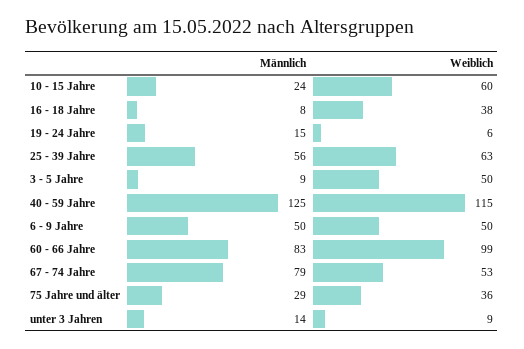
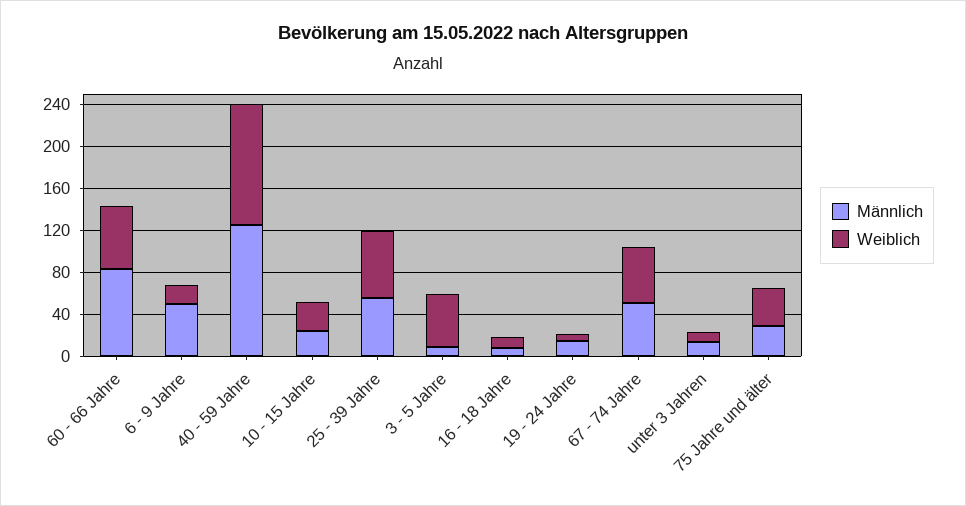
Weiblich, 10 - 15 Jahre: 60 -> 30
Weiblich, 16 - 18 Jahre: 38 -> 10
Weiblich, 6 - 9 Jahre: 50 -> 20
Weiblich, 60 - 66 Jahre: 99 -> 60
Männlich, 67 - 74 Jahre: 79 -> 50

